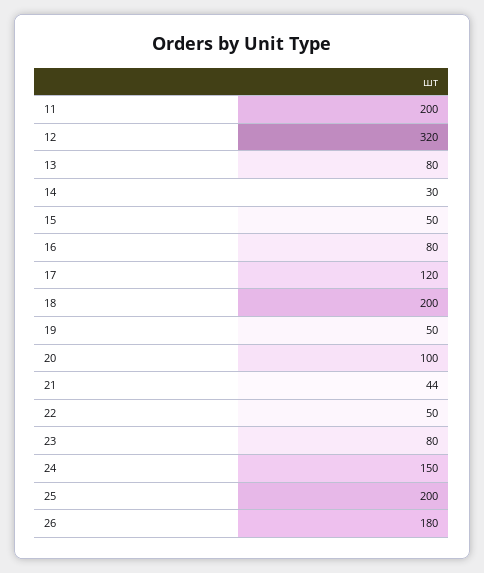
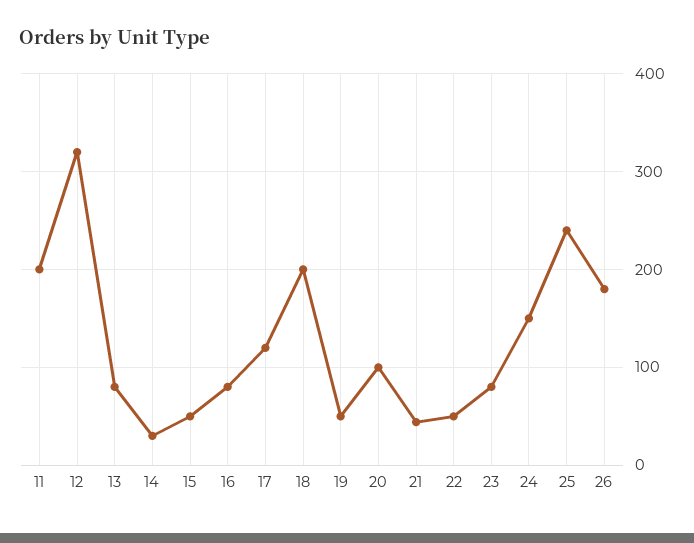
25: 200 -> 240

